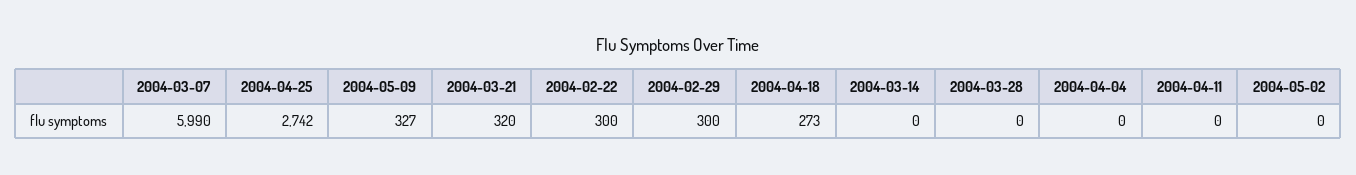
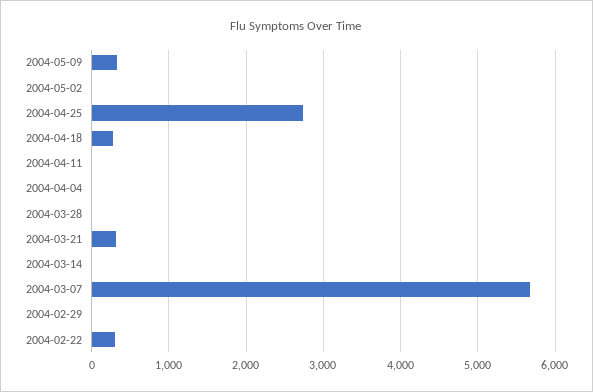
2004-03-07: 5990 -> 5700
2004-02-29: 300 -> 0

